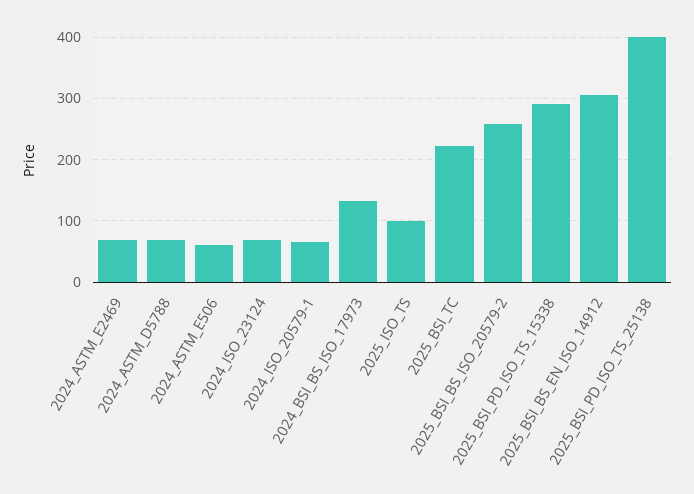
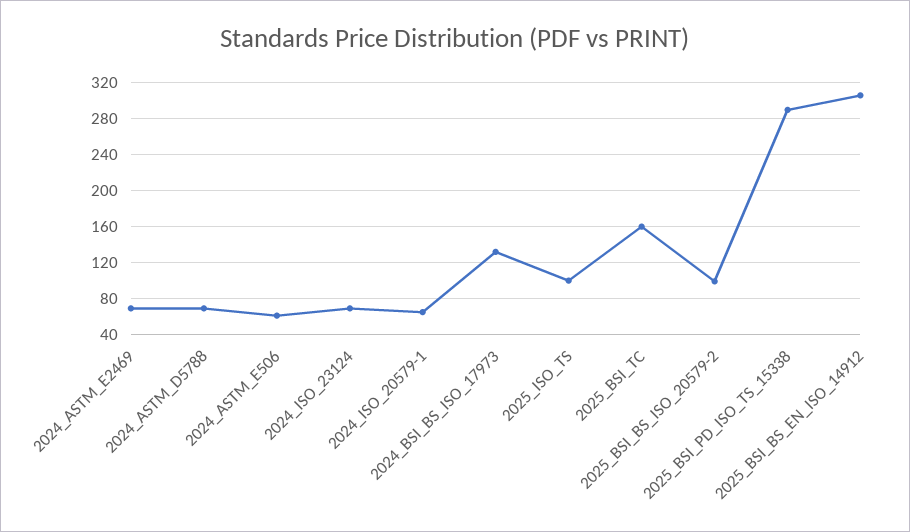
2025_BSI_TC: 220 -> 160
2025_BSI_BS_ISO_20579-2: 260 -> 100
2025_BSI_PD_ISO_TS_25138: 400 -> none

